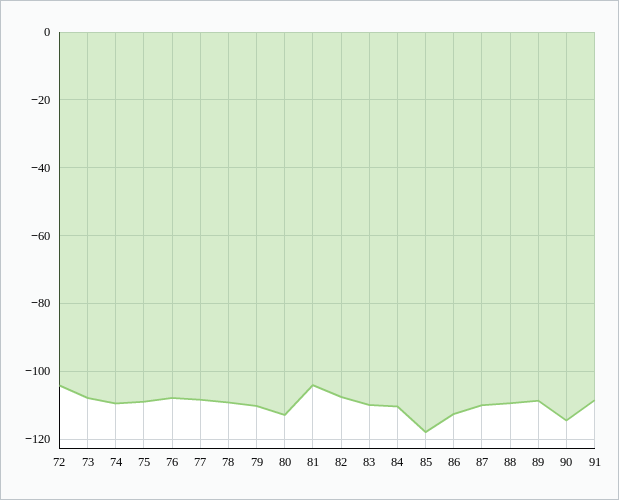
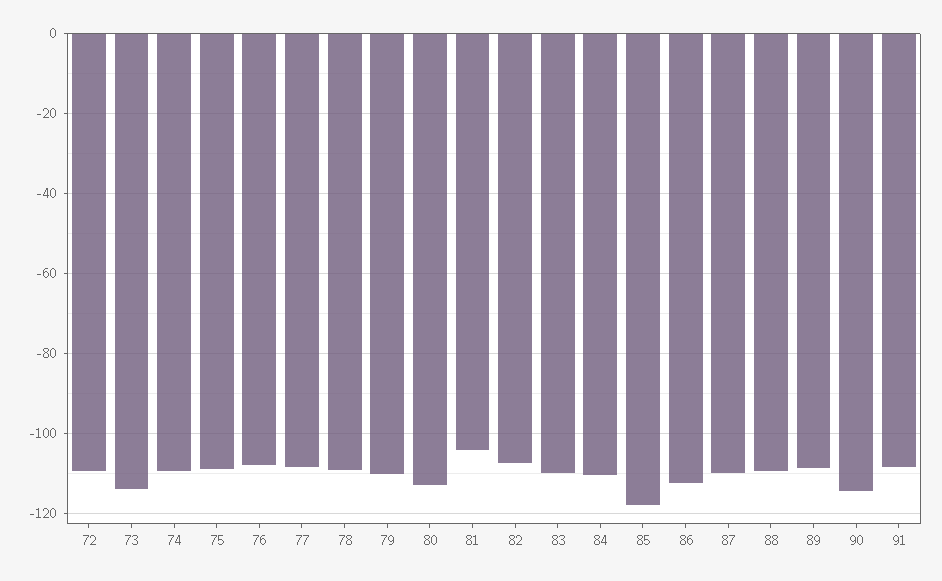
72: -104 -> -110
73: -108 -> -114

